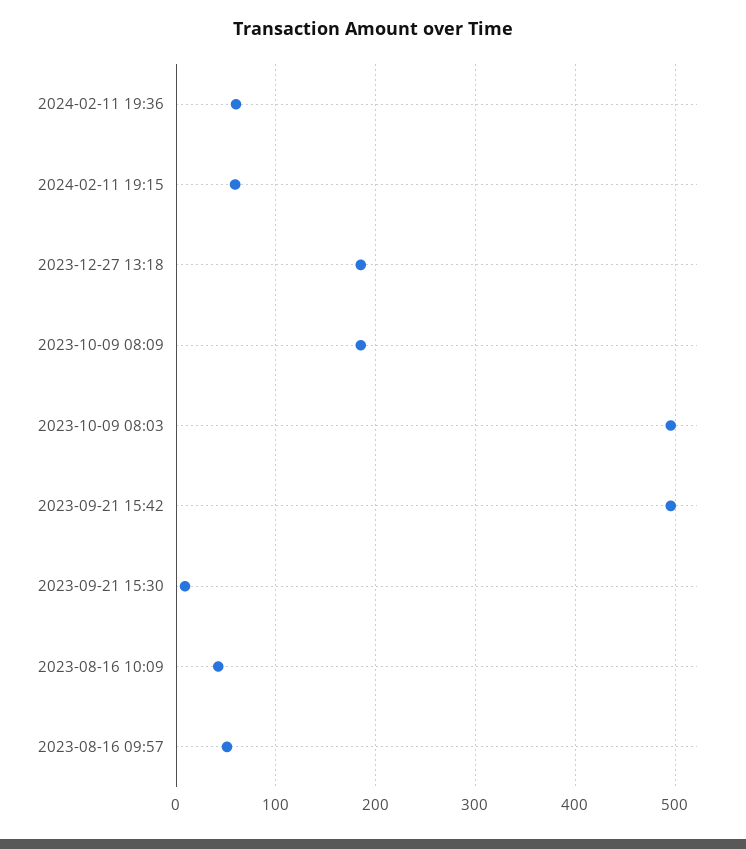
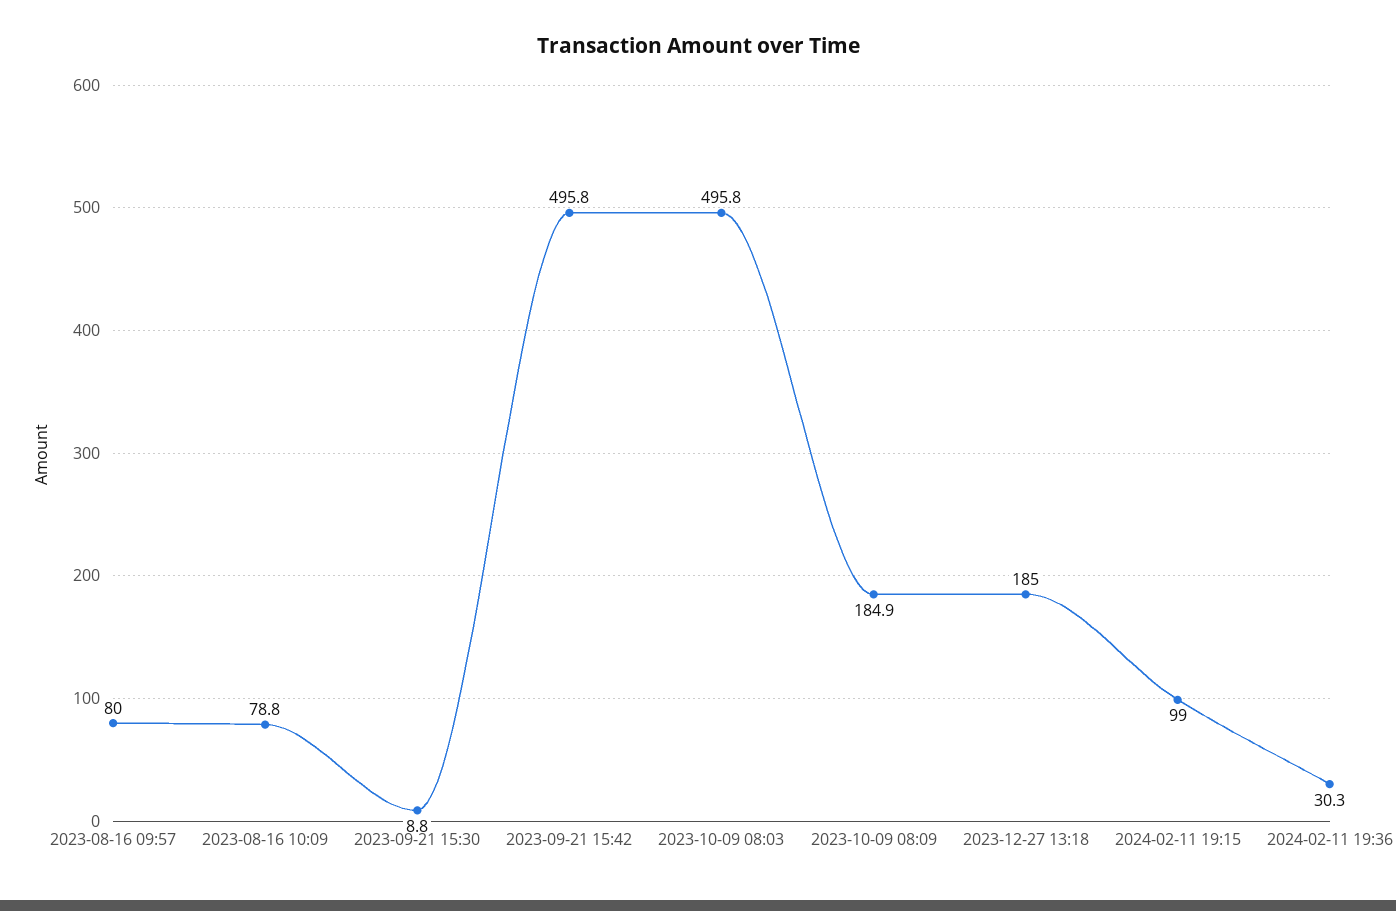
2024-02-11 19:36: 60 -> 30.3
2024-02-11 19:15: 60 -> 99
2023-08-16 10:09: 40 -> 78.8
2023-08-16 09:57: 50 -> 80

